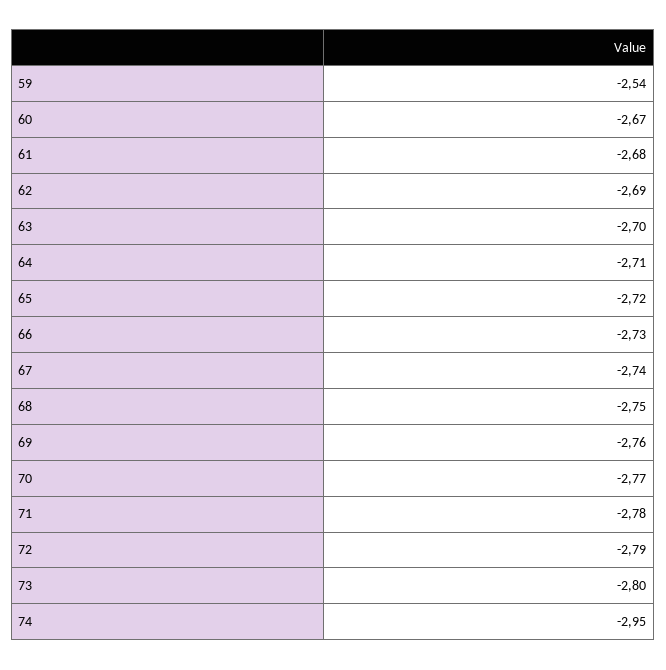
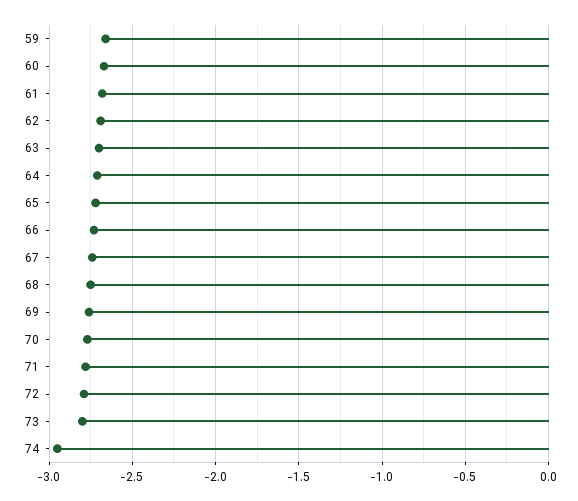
59: -2.54 -> -2.65

